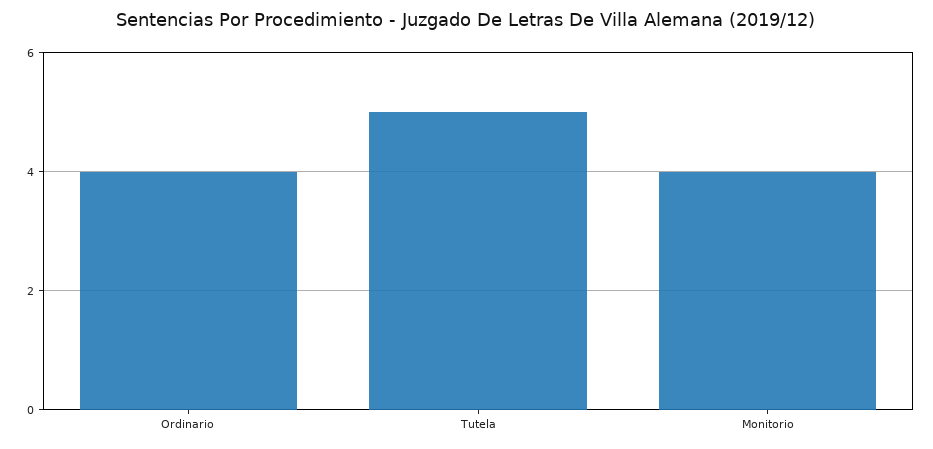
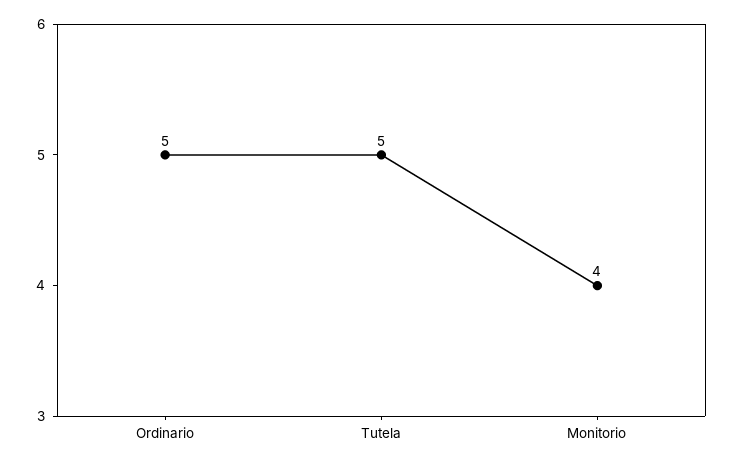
Ordinario: 4 -> 5

